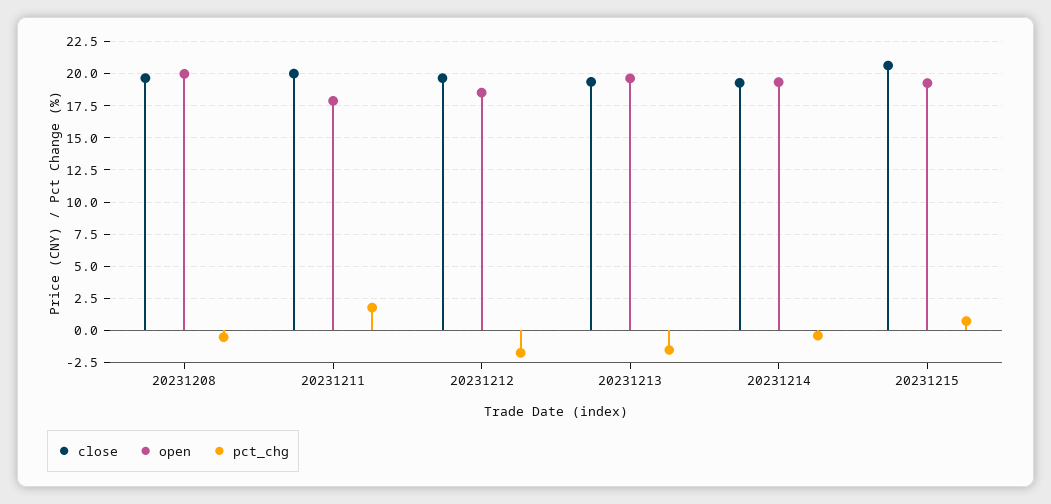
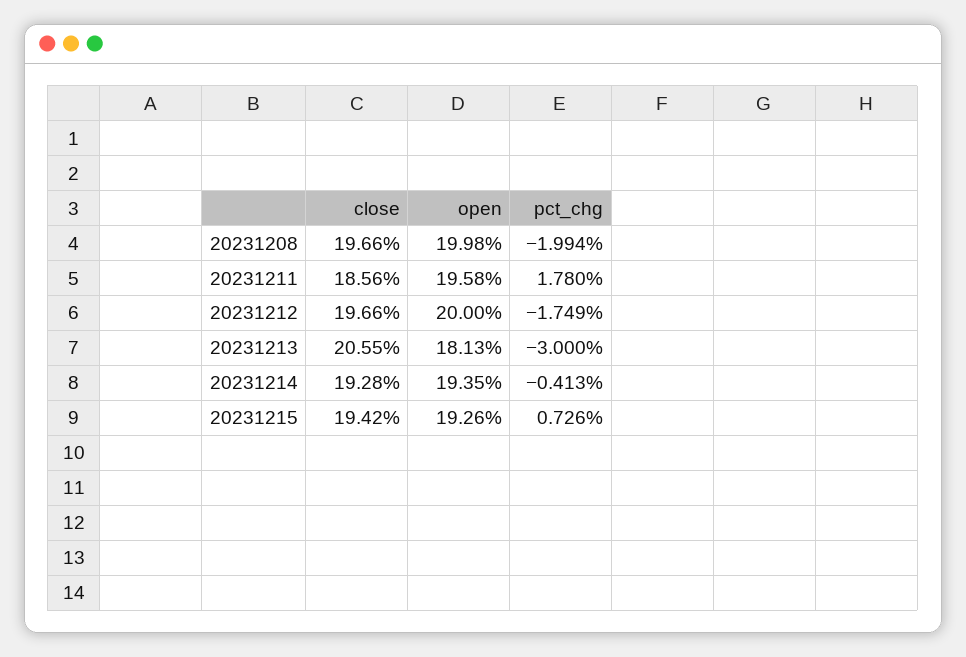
pct_chg, 20231208: -0.5 -> -1.994
close, 20231211: 20 -> 18.56
open, 20231211: 18 -> 19.58
open, 20231212: 18.5 -> 20
close, 20231213: 19.5 -> 20.55
open, 20231213: 19.5 -> 18.13
pct_chg, 20231213: -1.5 -> -3
close, 20231215: 20.5 -> 19.42

